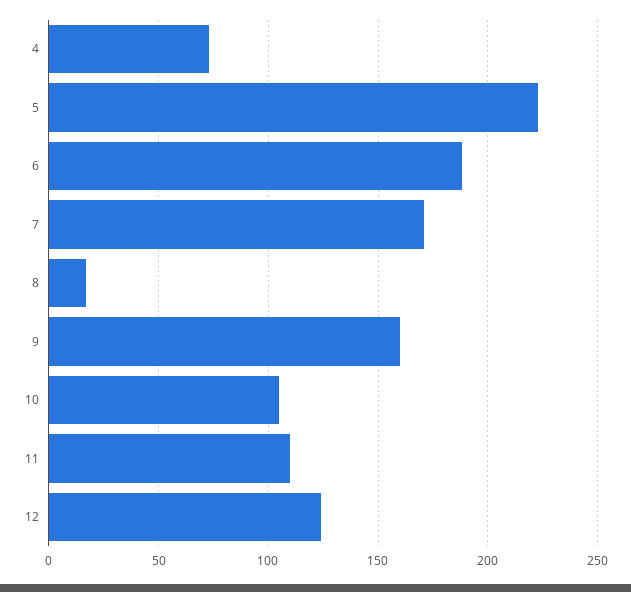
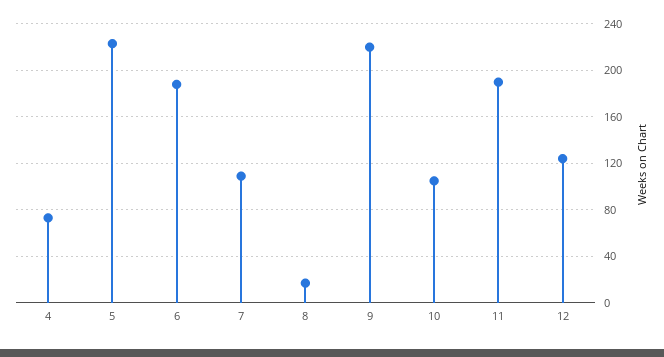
7: 170 -> 110
9: 160 -> 220
11: 110 -> 190

